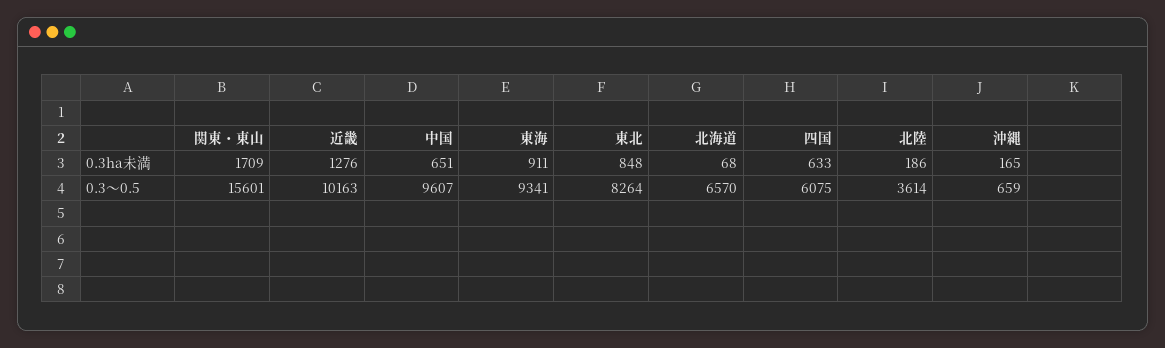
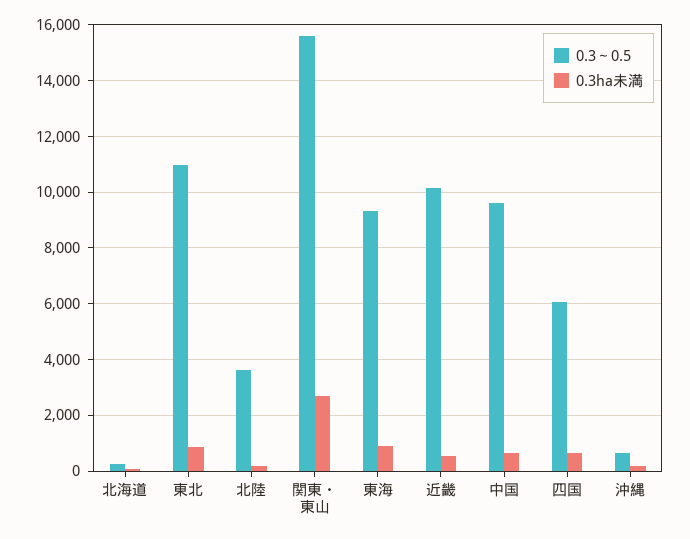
0.3ha未満, 関東・東山: 1709 -> 2750
0.3ha未満, 近畿: 1276 -> 500
0.3～0.5, 東北: 8264 -> 11000
0.3～0.5, 北海道: 6570 -> 250

